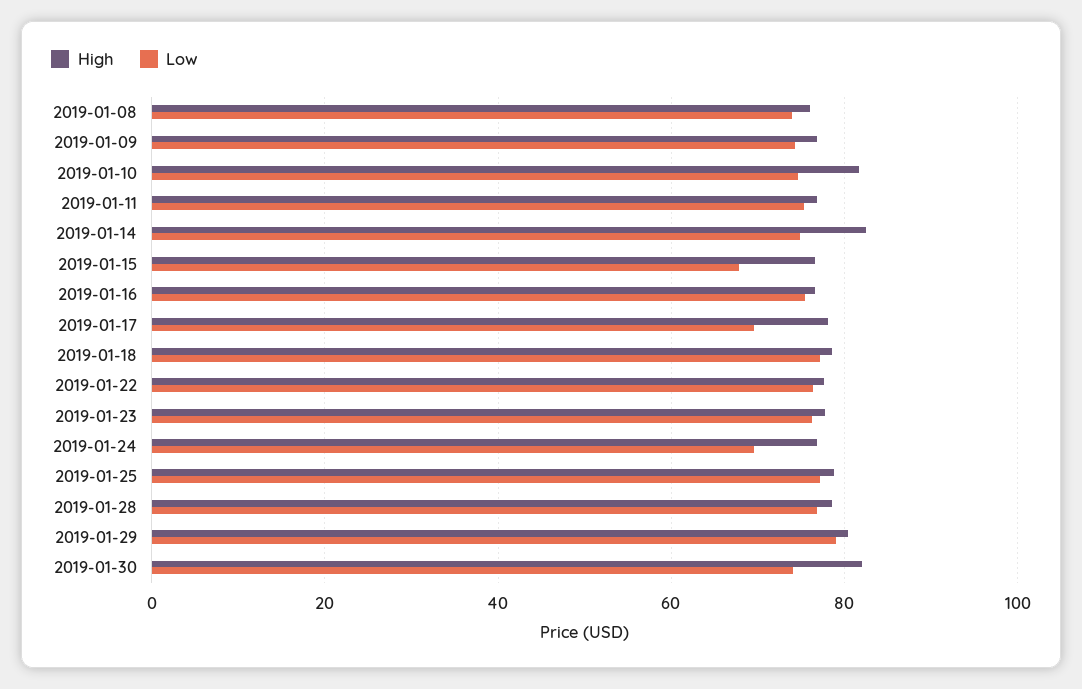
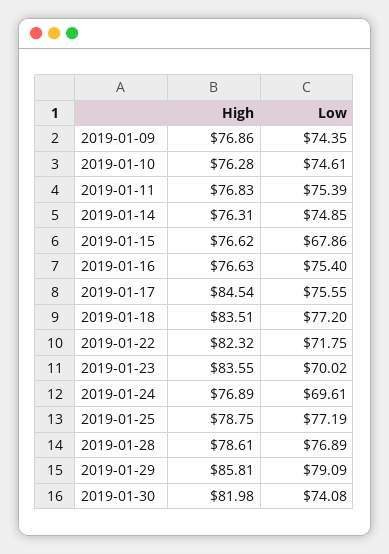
High, 2019-01-08: 76 -> none
Low, 2019-01-08: 74 -> none
High, 2019-01-10: 82 -> 76.28
High, 2019-01-14: 82 -> 76.31
High, 2019-01-17: 78 -> 84.54
Low, 2019-01-17: 70 -> 75.55
High, 2019-01-18: 78 -> 83.51
High, 2019-01-22: 78 -> 82.32
Low, 2019-01-22: 76 -> 71.75
High, 2019-01-23: 78 -> 83.55
Low, 2019-01-23: 76 -> 70.02
High, 2019-01-29: 80 -> 85.81

